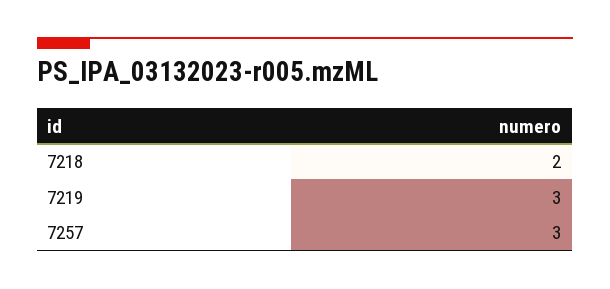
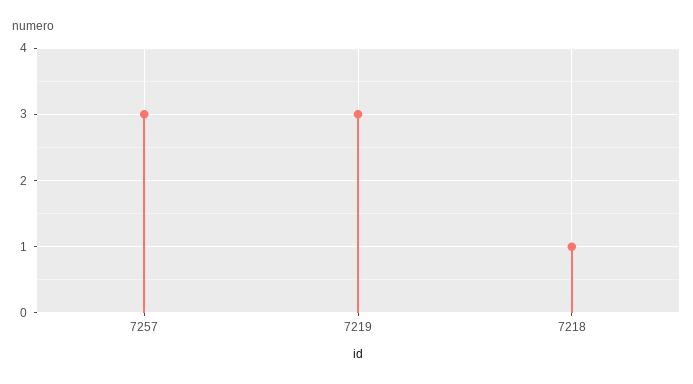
7218: 2 -> 1

